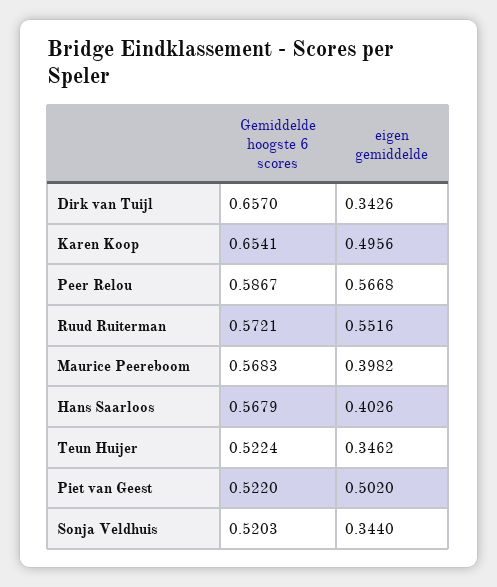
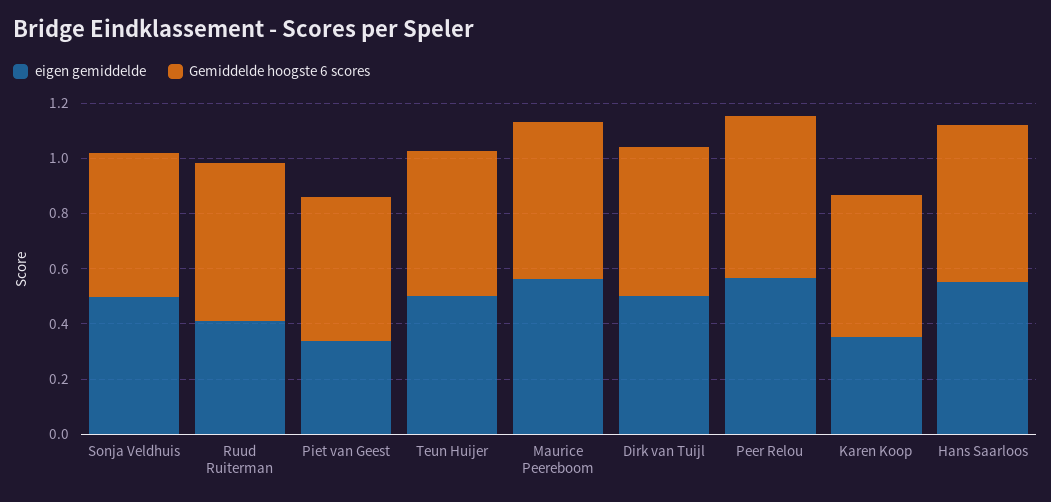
Gemiddelde hoogste 6 scores, Dirk van Tuijl: 0.657 -> 0.55
eigen gemiddelde, Dirk van Tuijl: 0.3426 -> 0.5
Gemiddelde hoogste 6 scores, Karen Koop: 0.6541 -> 0.5
eigen gemiddelde, Karen Koop: 0.4956 -> 0.35
eigen gemiddelde, Ruud Ruiterman: 0.5516 -> 0.4
eigen gemiddelde, Maurice Peereboom: 0.3982 -> 0.55
eigen gemiddelde, Hans Saarloos: 0.4026 -> 0.55
eigen gemiddelde, Teun Huijer: 0.3462 -> 0.5
eigen gemiddelde, Piet van Geest: 0.502 -> 0.35
eigen gemiddelde, Sonja Veldhuis: 0.344 -> 0.5

